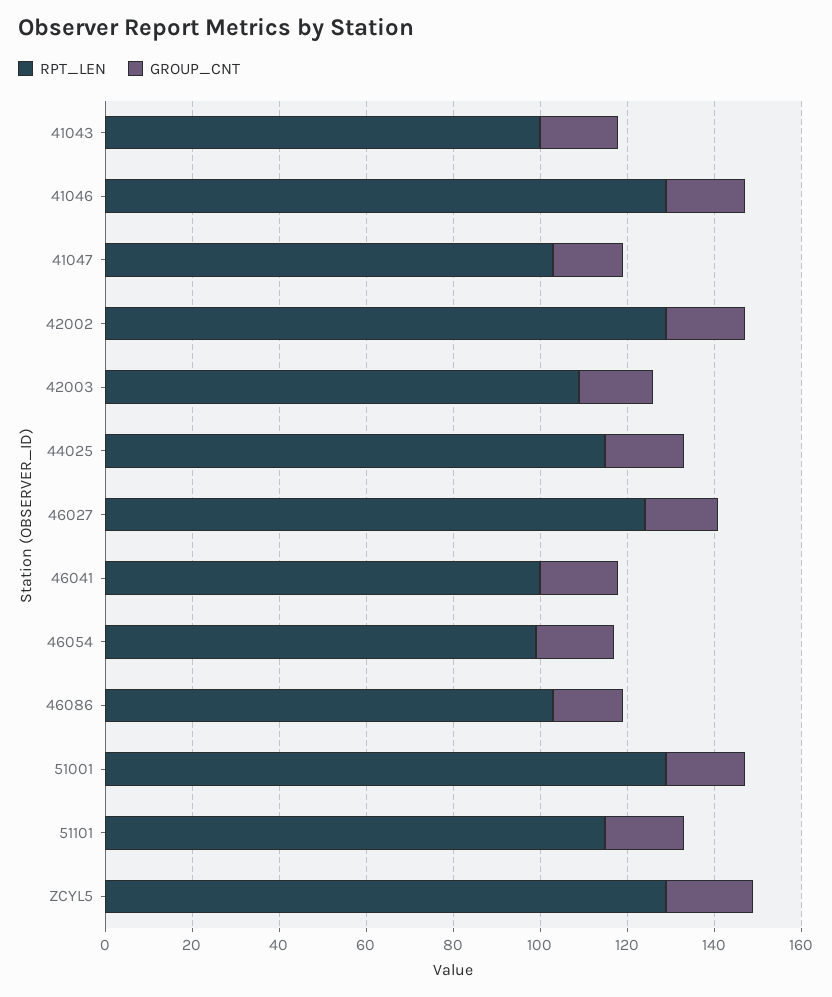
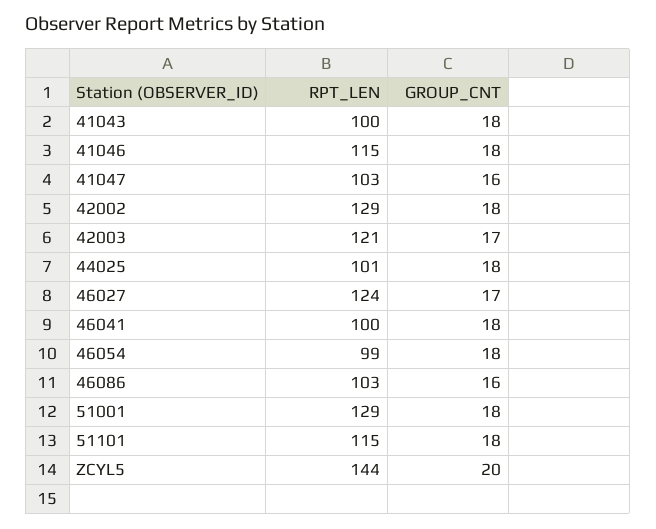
RPT_LEN, 41046: 130 -> 115
RPT_LEN, 42003: 110 -> 121
RPT_LEN, 44025: 115 -> 101
RPT_LEN, ZCYL5: 130 -> 144

